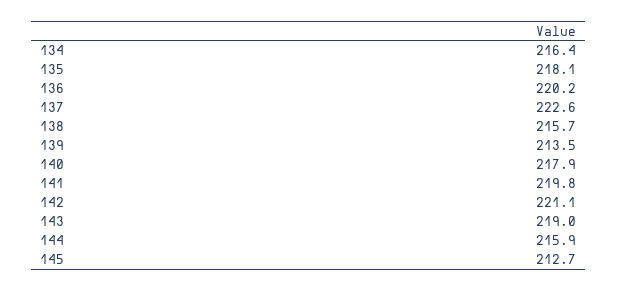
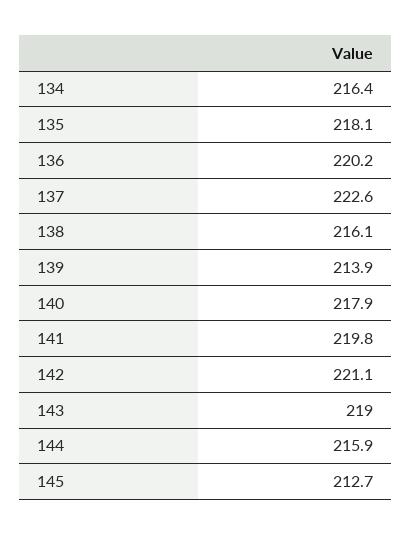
138: 215.7 -> 216.1
139: 213.5 -> 213.9

